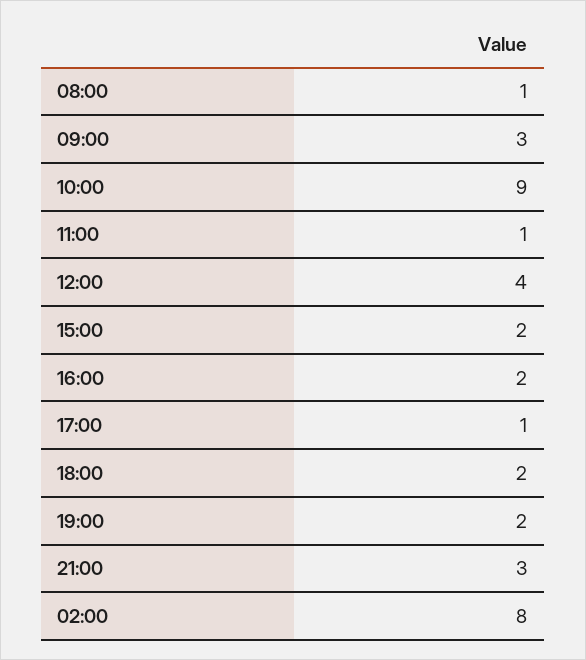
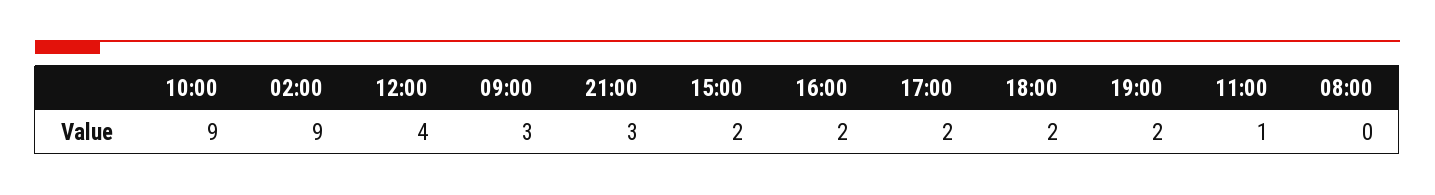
08:00: 1 -> 0
17:00: 1 -> 2
02:00: 8 -> 9

